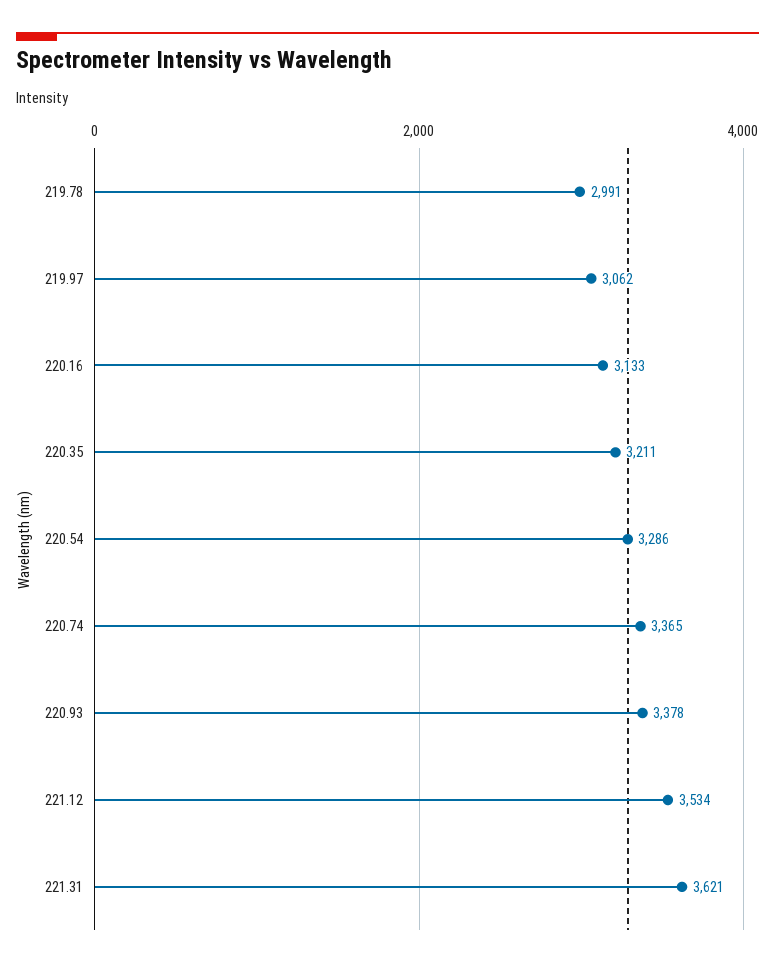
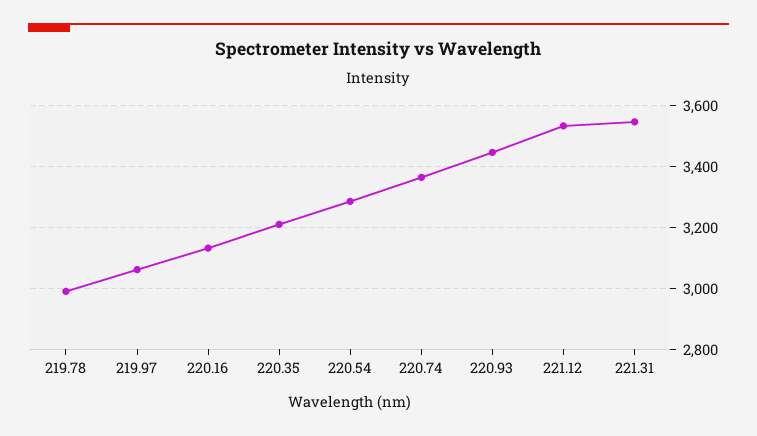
220.93: 3378 -> 3440
221.31: 3621 -> 3540

